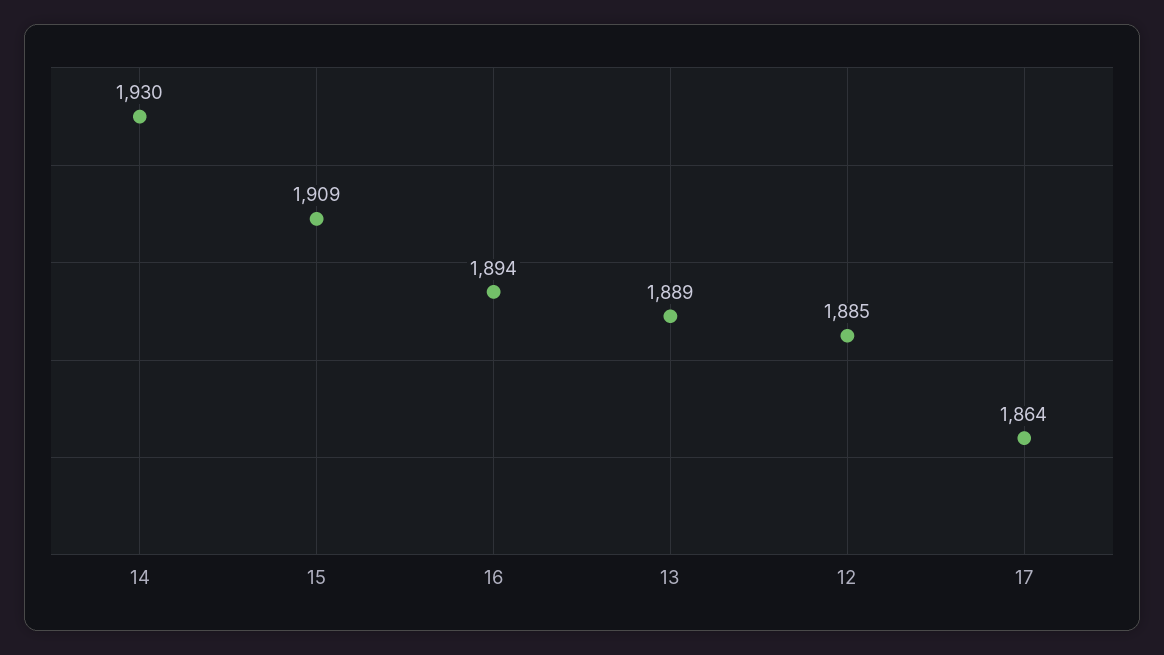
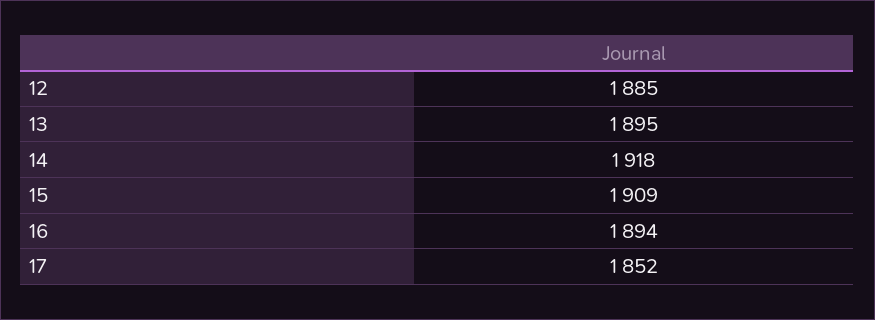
14: 1930 -> 1918
13: 1889 -> 1895
17: 1864 -> 1852

